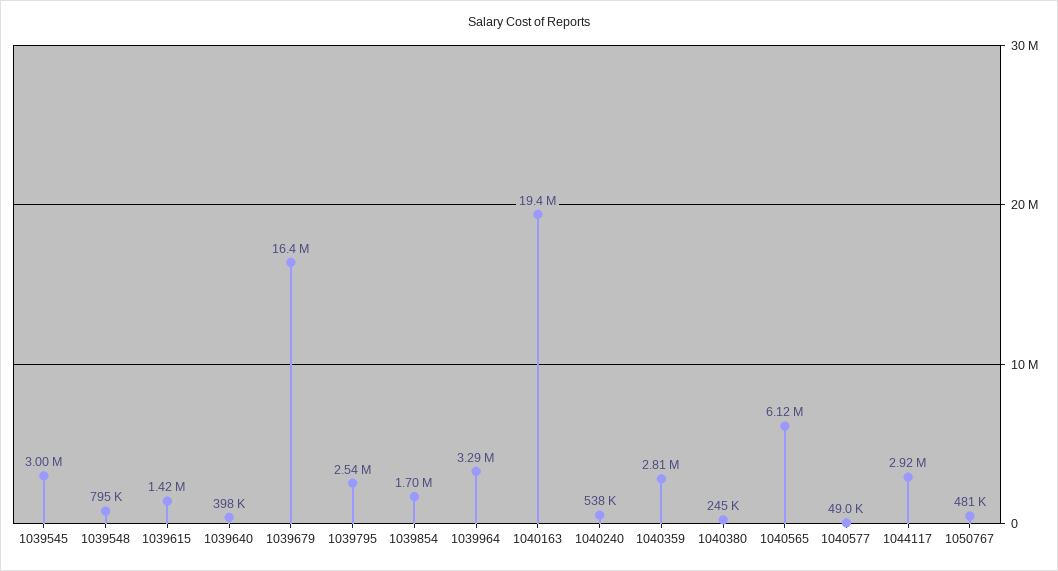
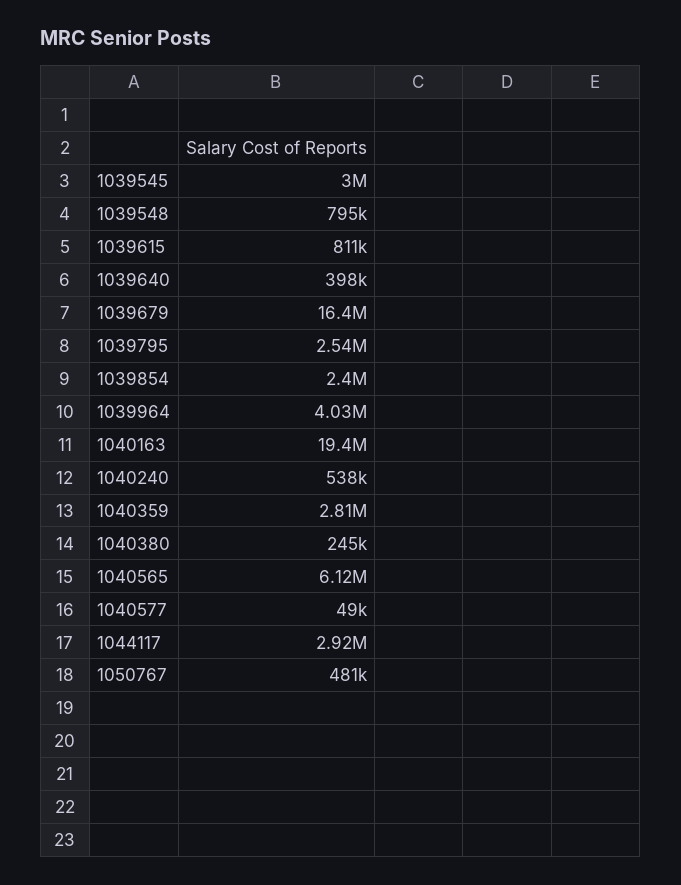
1039615: 1420000 -> 811000
1039854: 1700000 -> 2400000
1039964: 3290000 -> 4030000

